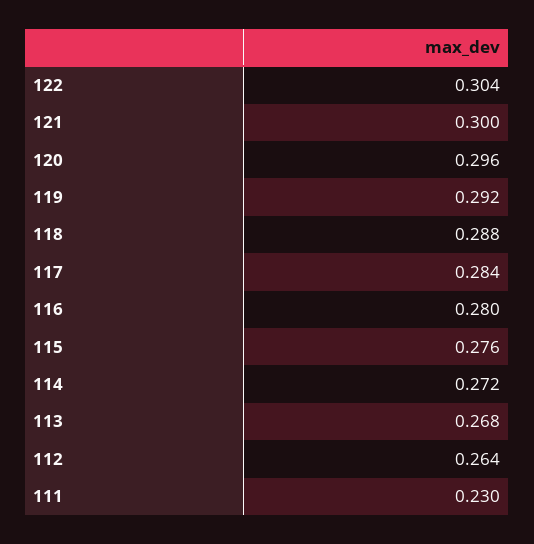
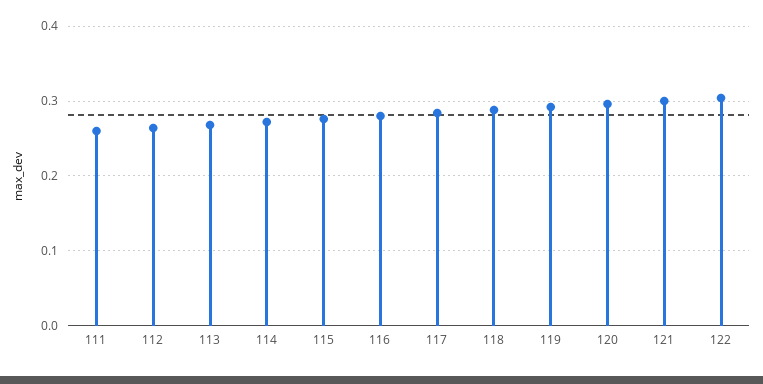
111: 0.23 -> 0.26

